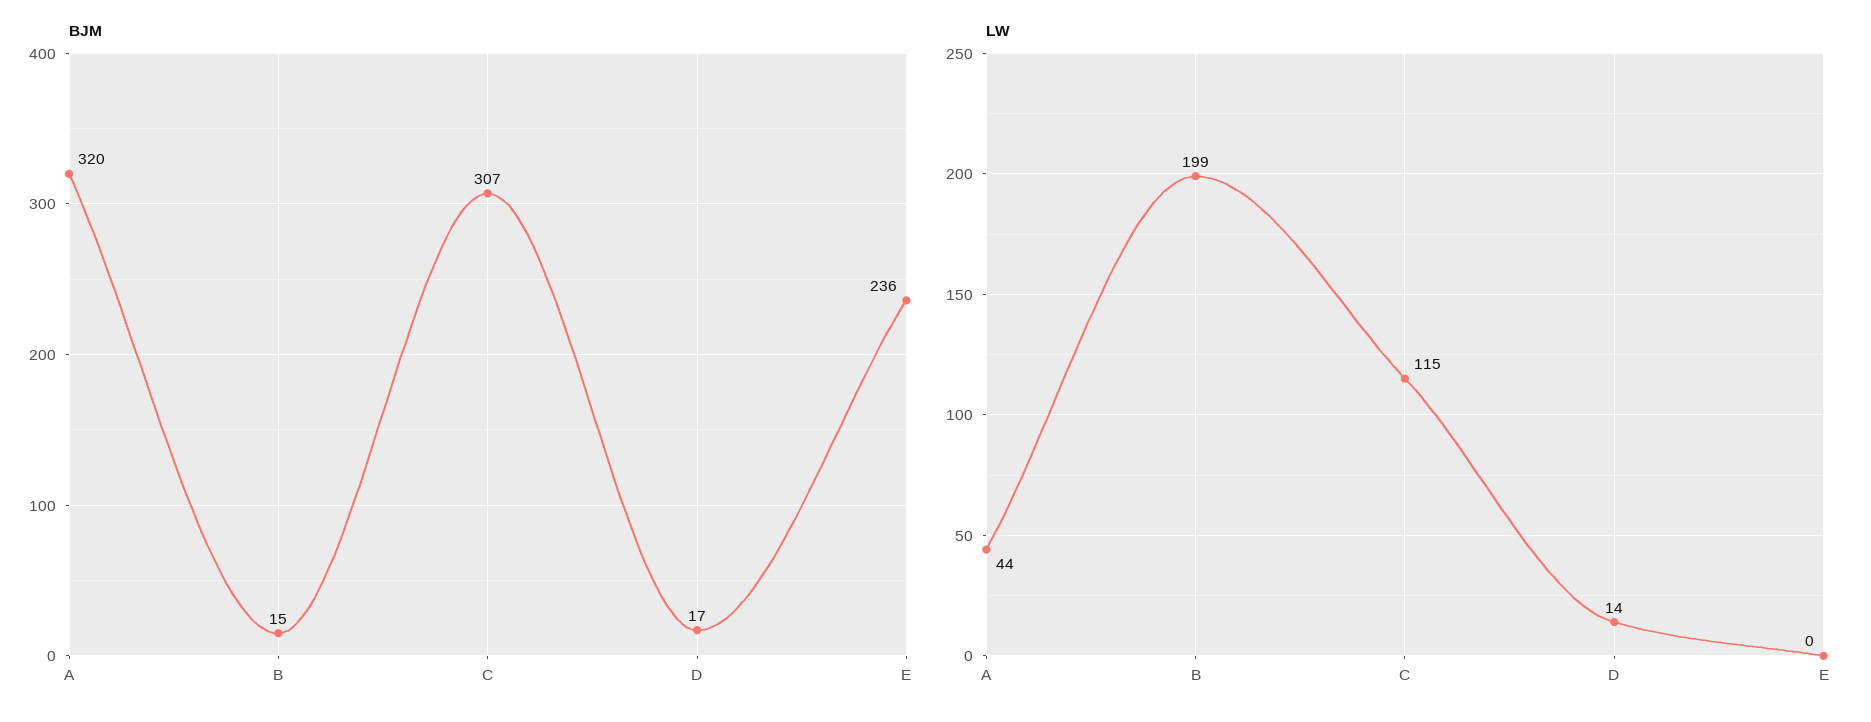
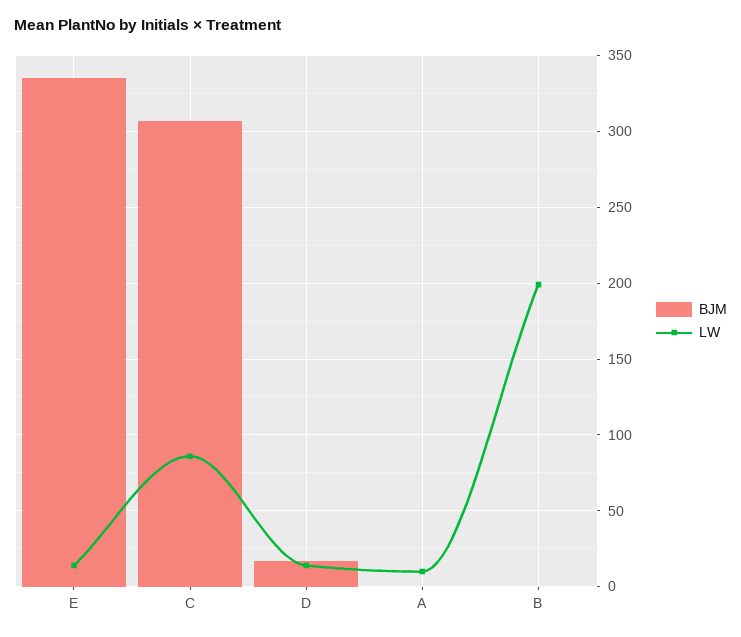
BJM, A: 320 -> 0
BJM, B: 15 -> 0
BJM, E: 236 -> 335
LW, A: 44 -> 10
LW, C: 115 -> 85
LW, E: 0 -> 15

